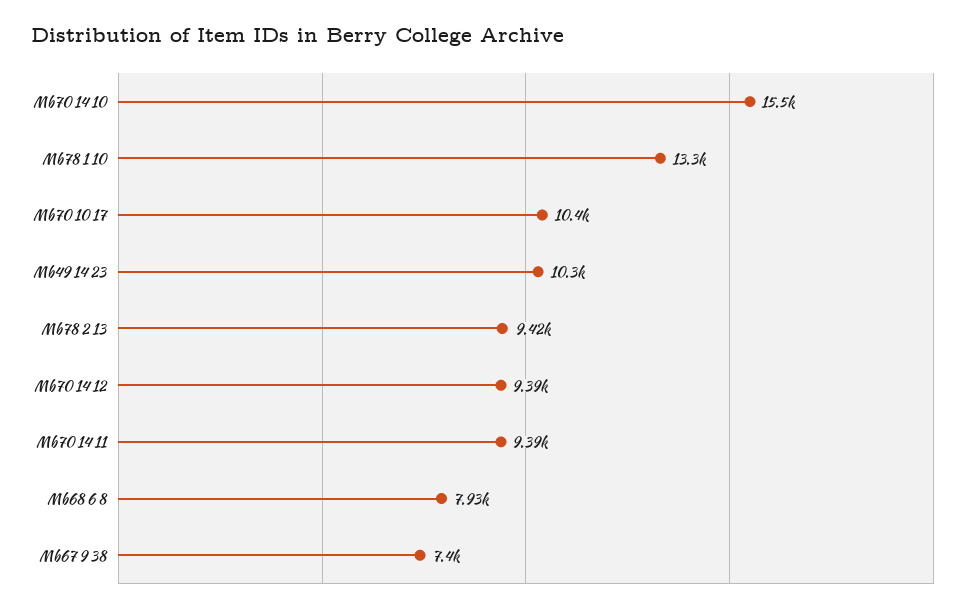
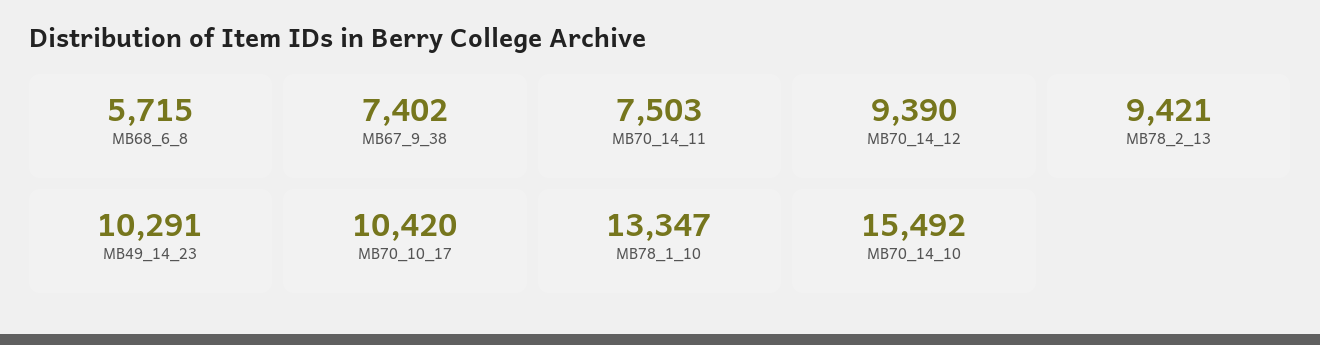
Mb70 14 11: 9390 -> 7503
Mb68 6 8: 7930 -> 5715

